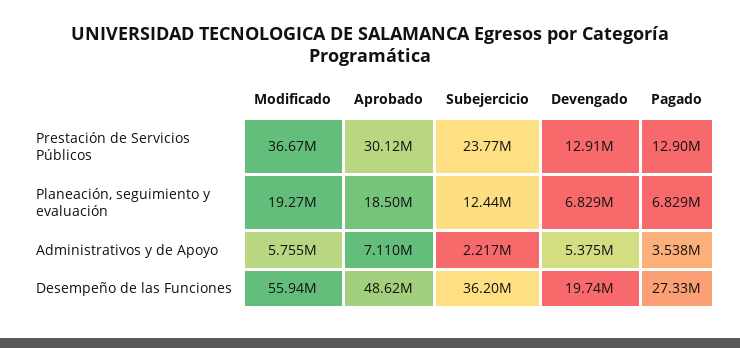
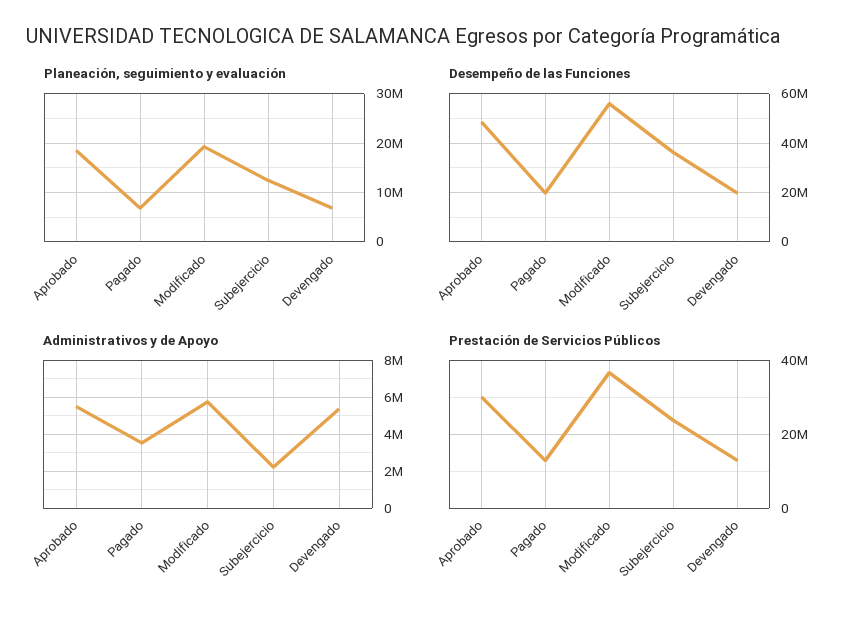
Administrativos y de Apoyo, Aprobado: 7110000 -> 5500000
Desempeño de las Funciones, Pagado: 27330000 -> 20000000

